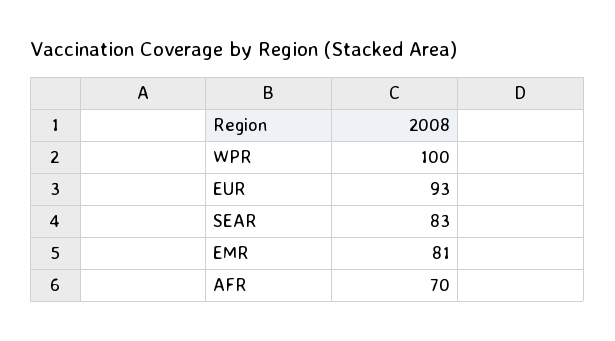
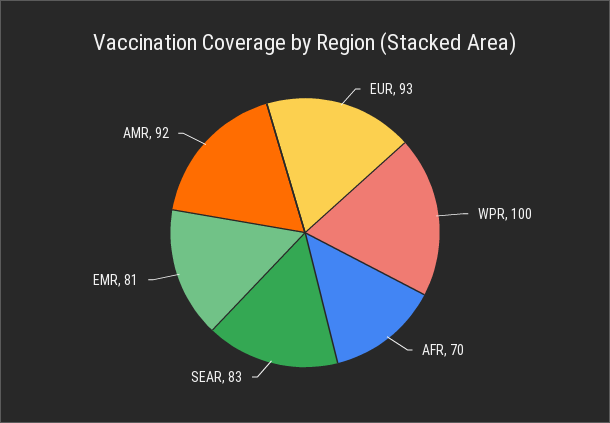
AMR: none -> 92

